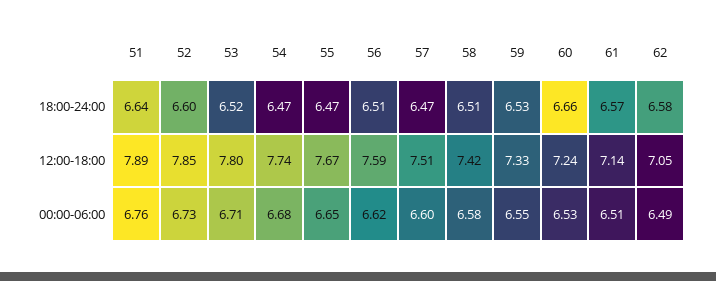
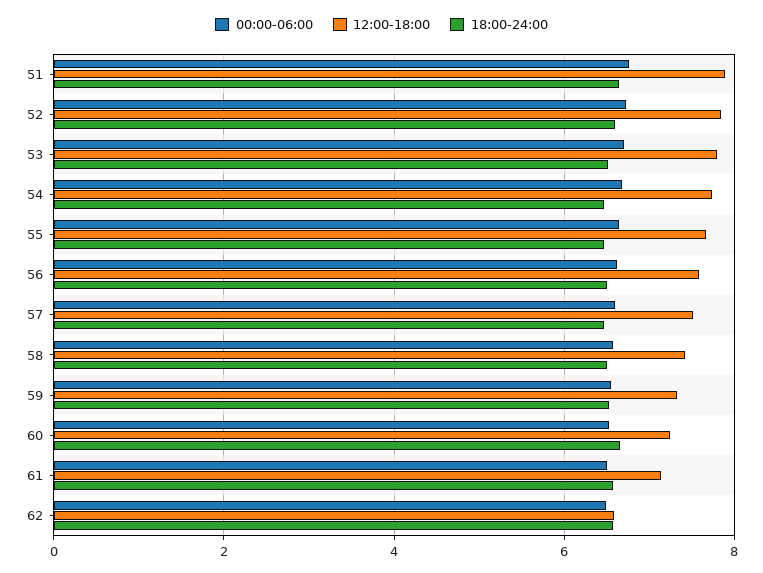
12:00-18:00, 62: 7.05 -> 6.6

